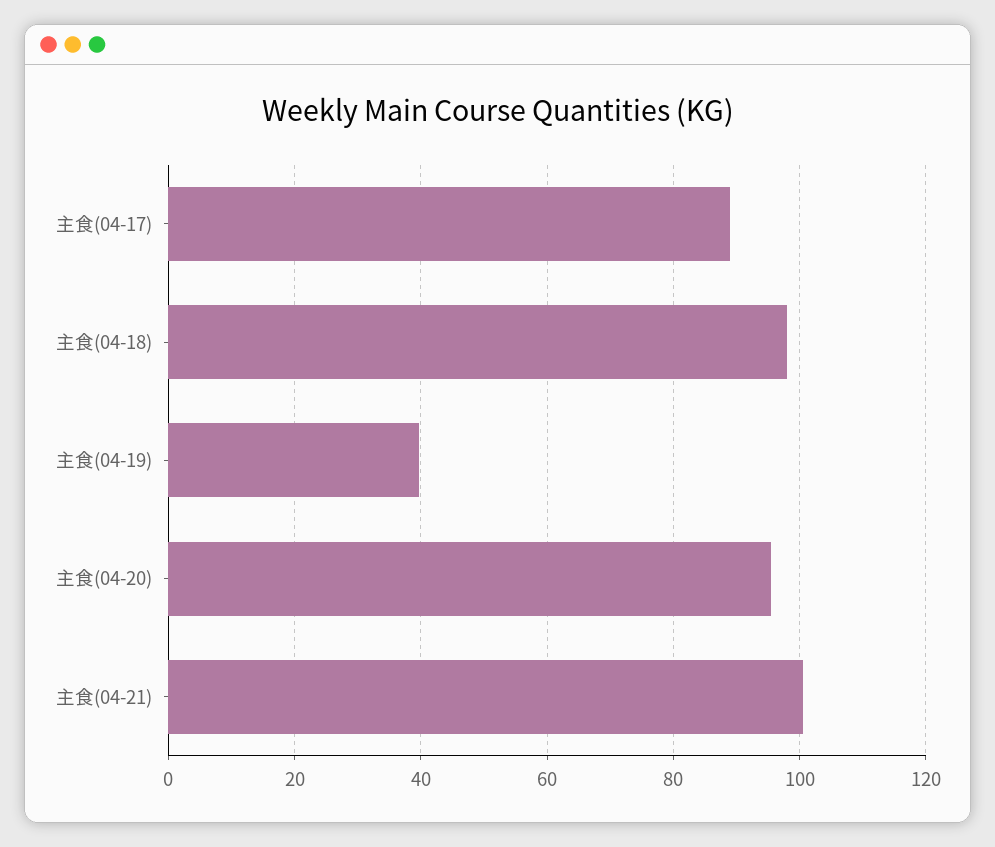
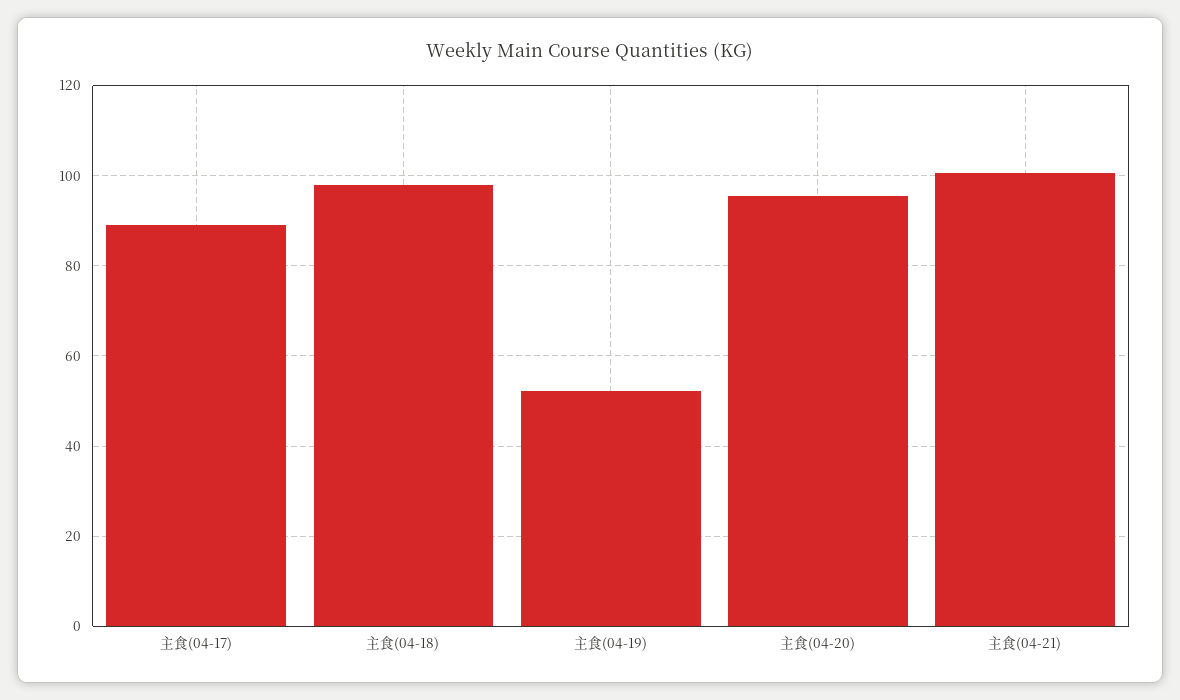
主食(04-19): 40 -> 52

